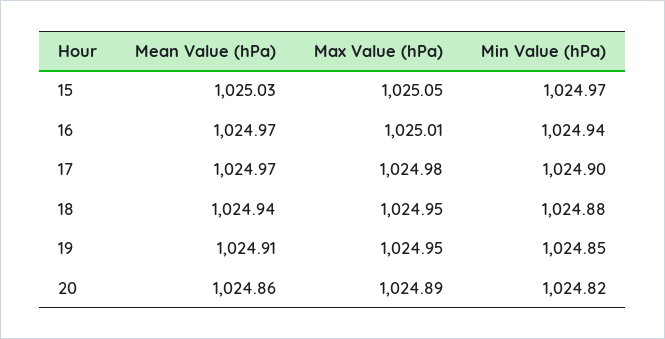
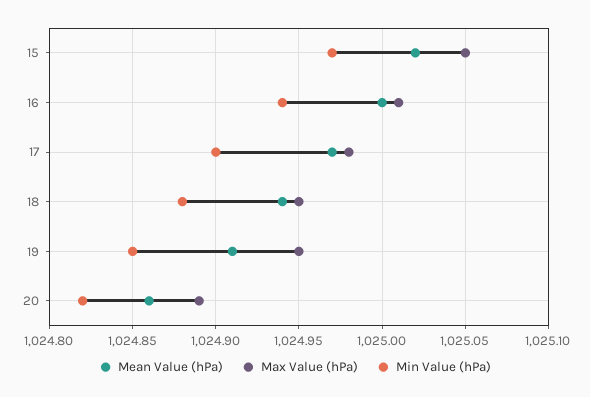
Mean Value (hPa), 15: 1025.03 -> 1025.02
Mean Value (hPa), 16: 1024.97 -> 1025

